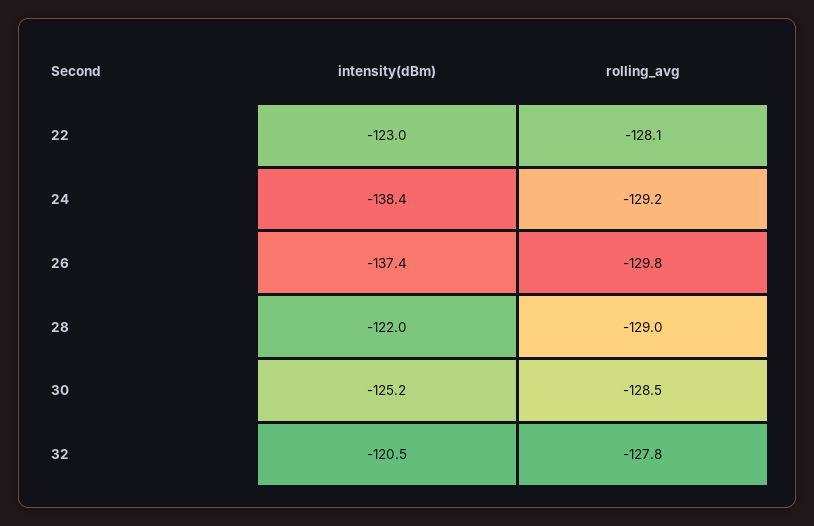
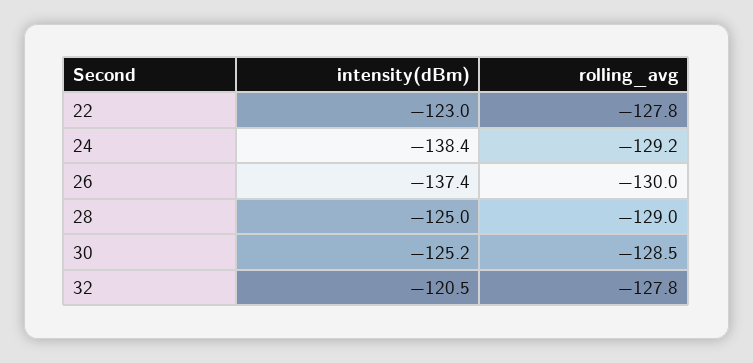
rolling_avg, 22: -128.1 -> -127.8
rolling_avg, 26: -129.8 -> -130
intensity(dBm), 28: -122 -> -125

